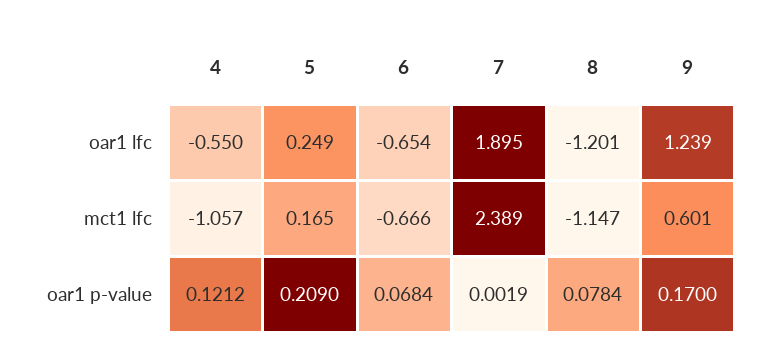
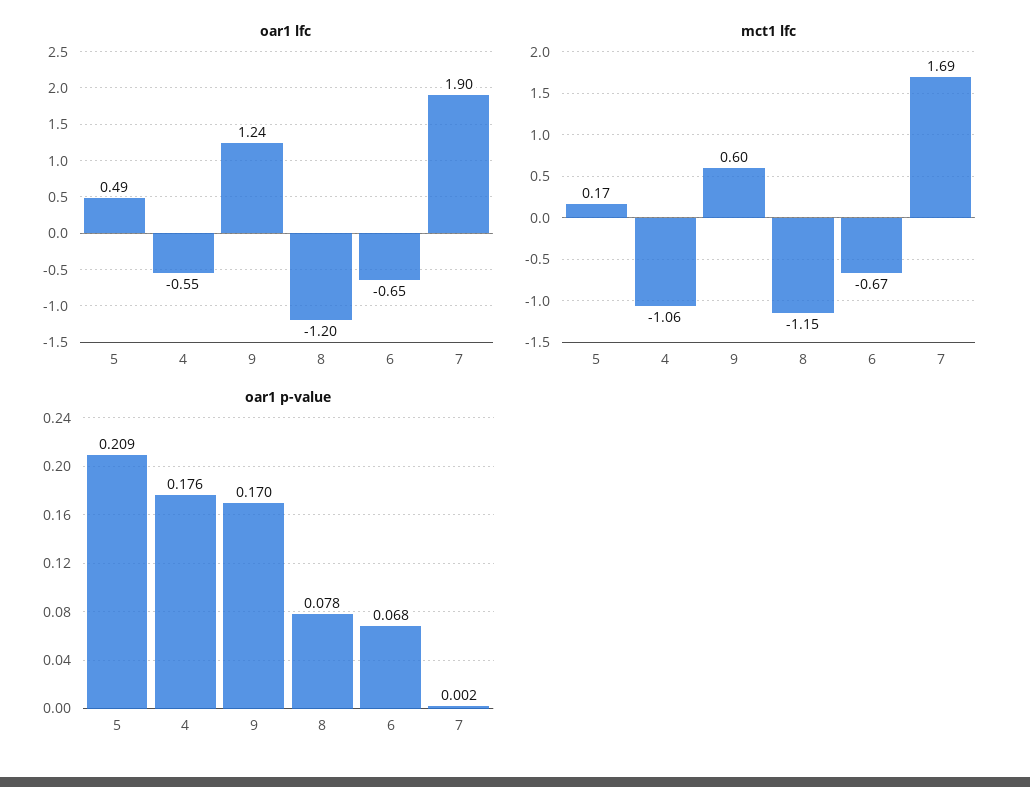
oar1 lfc, 5: 0.249 -> 0.49
mct1 lfc, 7: 2.389 -> 1.69
oar1 p-value, 4: 0.1212 -> 0.176

